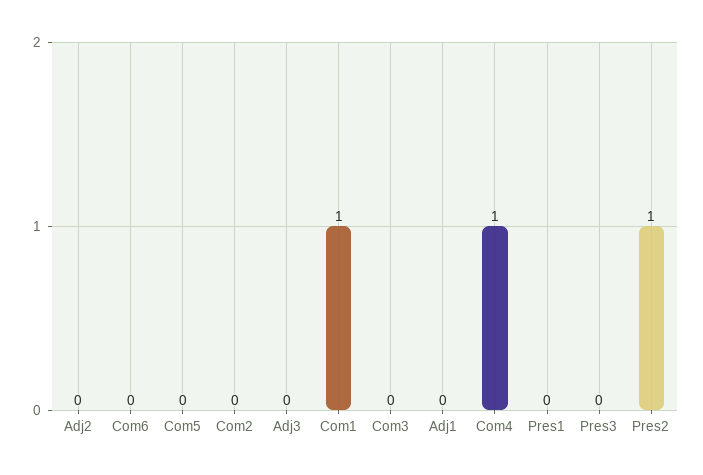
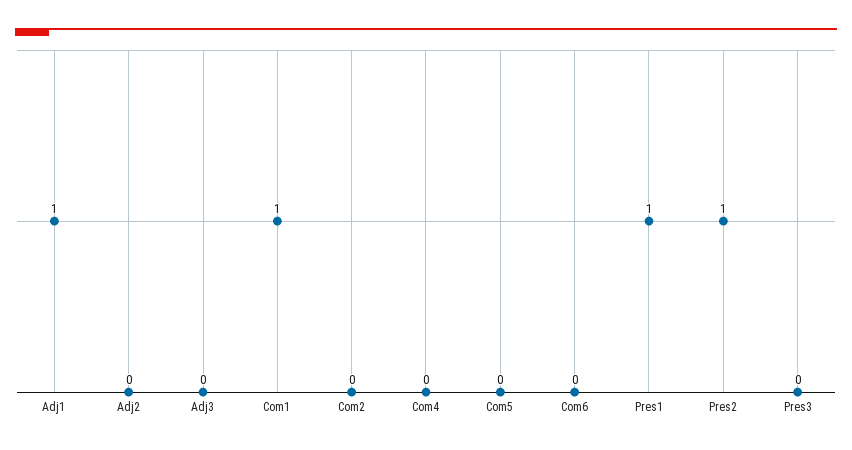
Com3: 0 -> none
Adj1: 0 -> 1
Com4: 1 -> 0
Pres1: 0 -> 1

